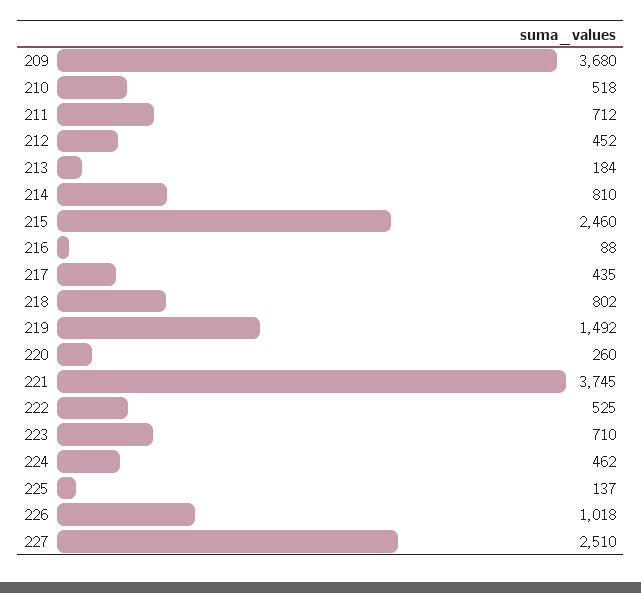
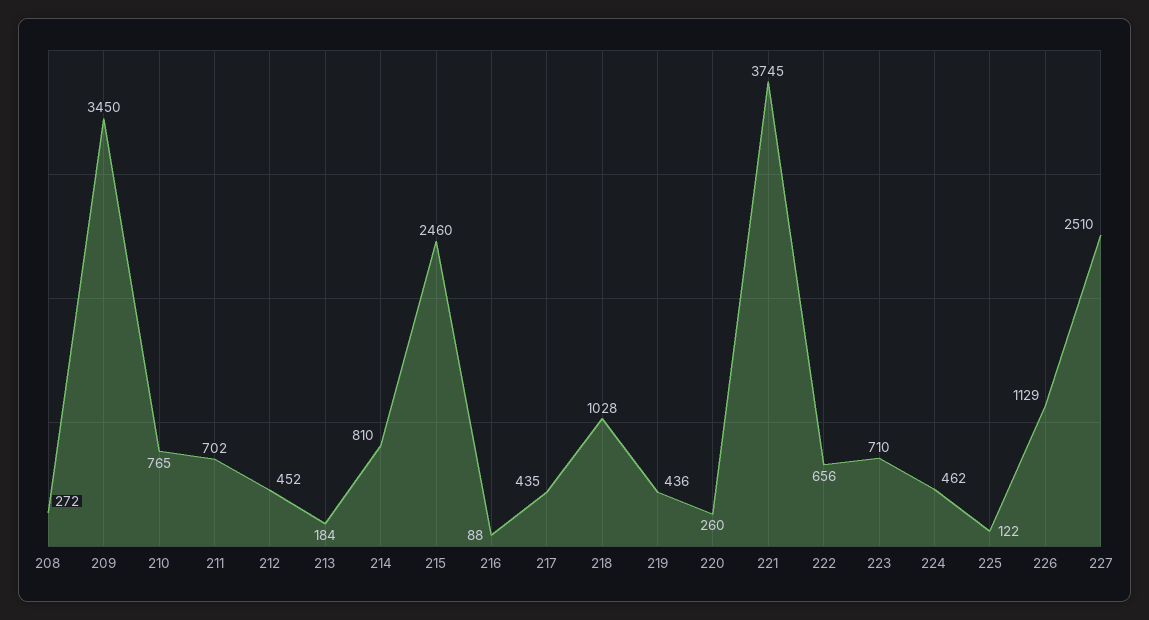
209: 3680 -> 3450
210: 518 -> 765
211: 712 -> 702
218: 802 -> 1028
219: 1492 -> 436
222: 525 -> 656
225: 137 -> 122
226: 1018 -> 1129
208: none -> 272

